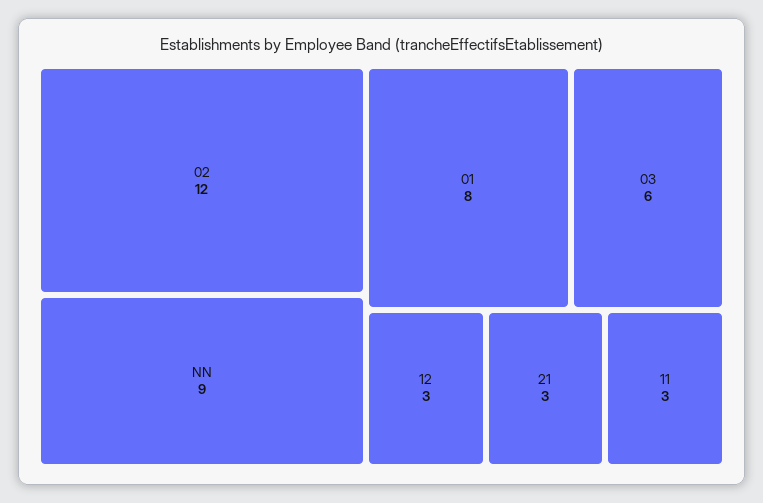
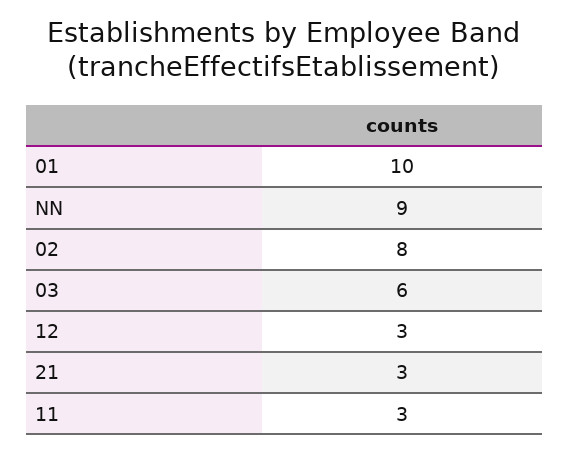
02: 12 -> 8
01: 8 -> 10

